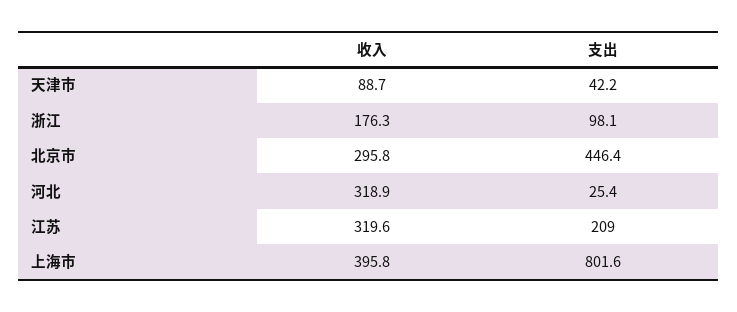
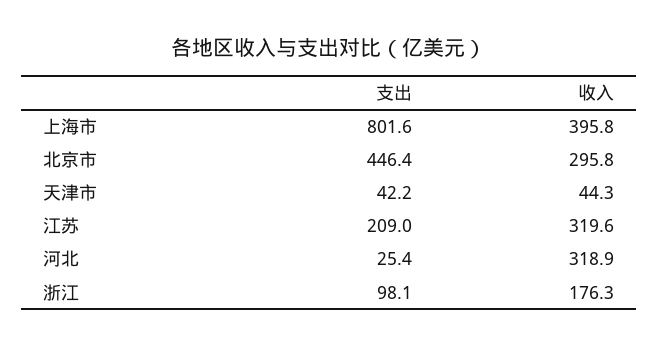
收入, 天津市: 88.7 -> 44.3

